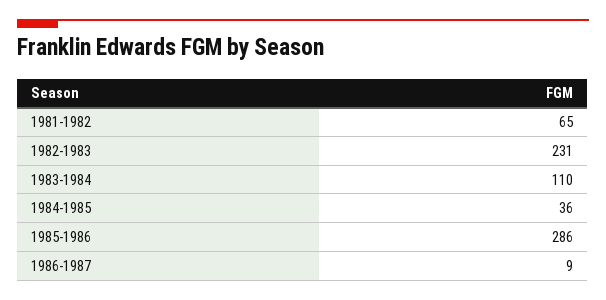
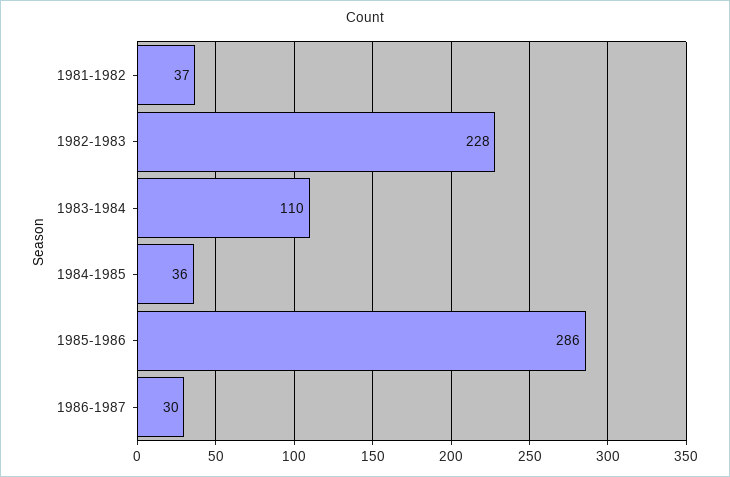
1981-1982: 65 -> 37
1982-1983: 231 -> 228
1986-1987: 9 -> 30

